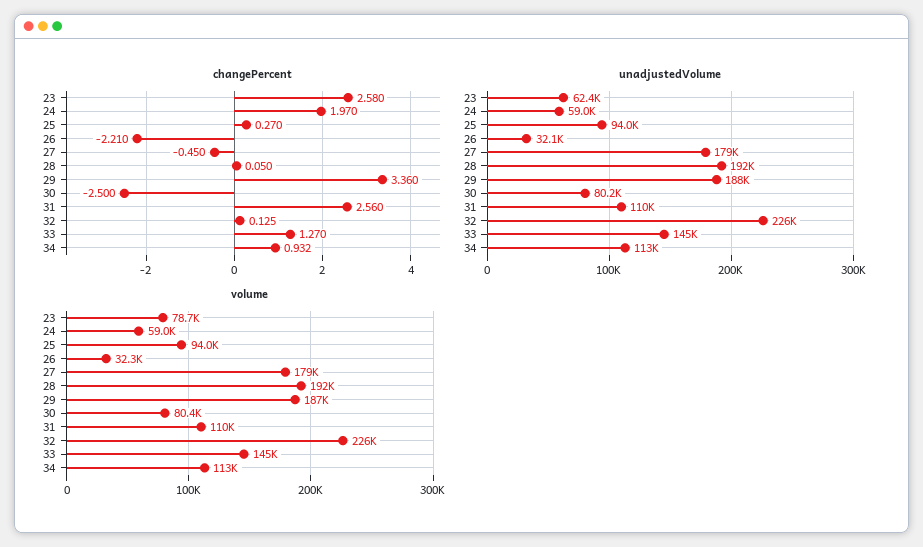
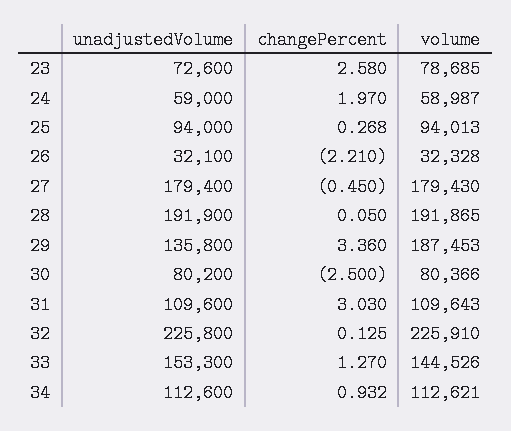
changePercent, 25: 0.27 -> 0.268
changePercent, 31: 2.56 -> 3.03
unadjustedVolume, 23: 62400 -> 72600
unadjustedVolume, 29: 188000 -> 135800
unadjustedVolume, 33: 145000 -> 153300

